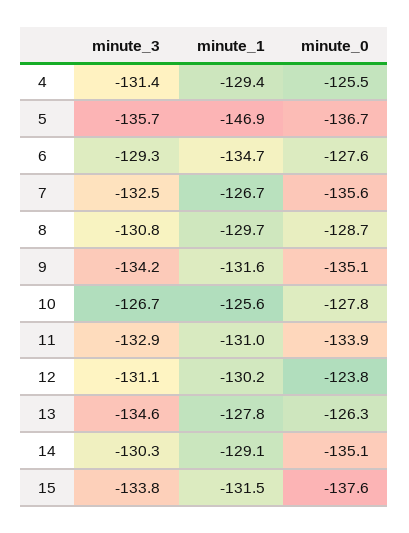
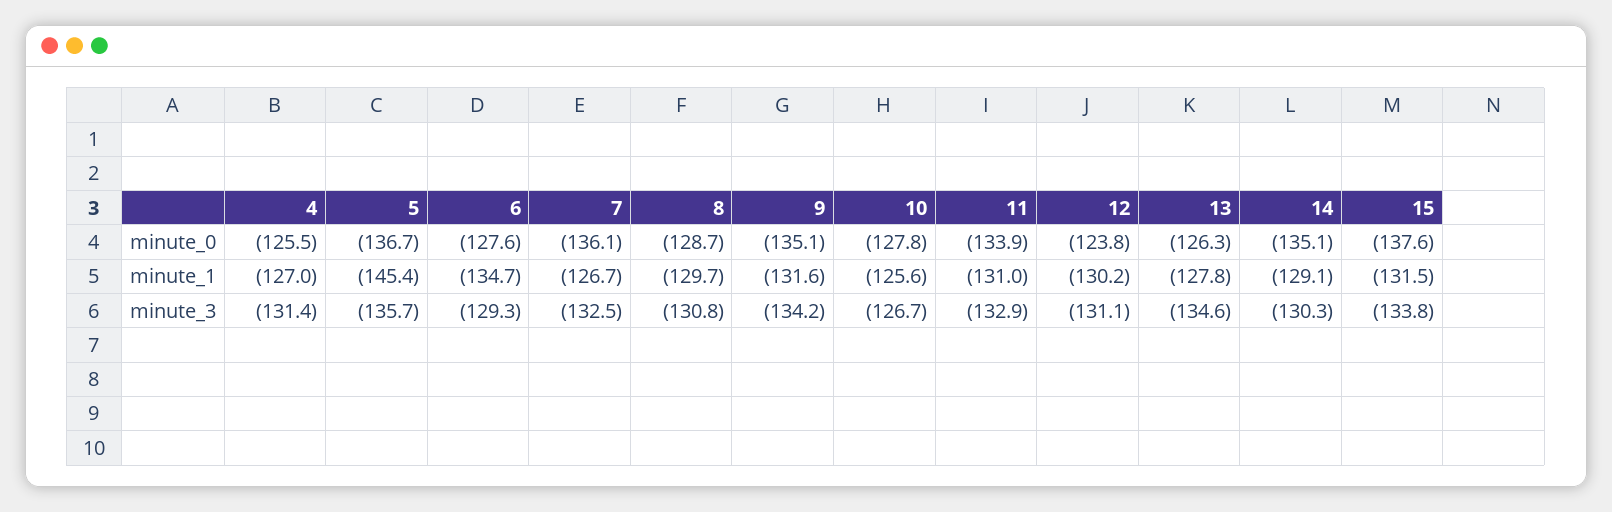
minute_1, 4: -129.4 -> -127
minute_1, 5: -146.9 -> -145.4
minute_0, 7: -135.6 -> -136.1

